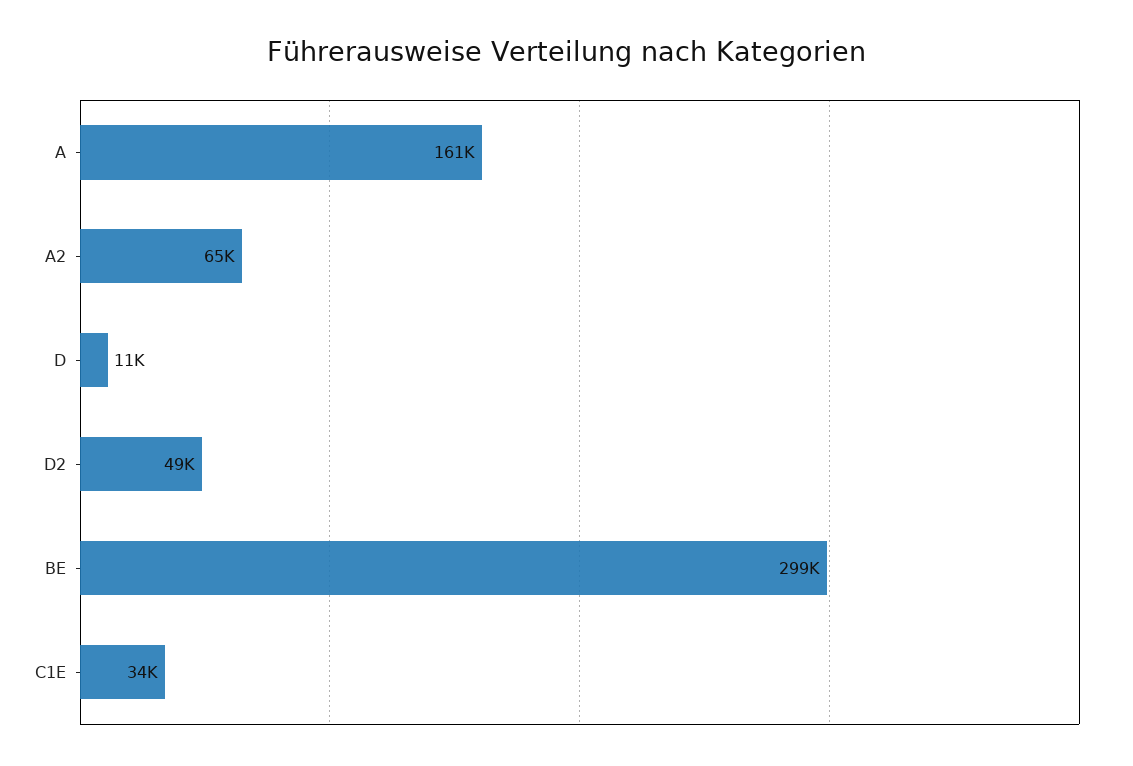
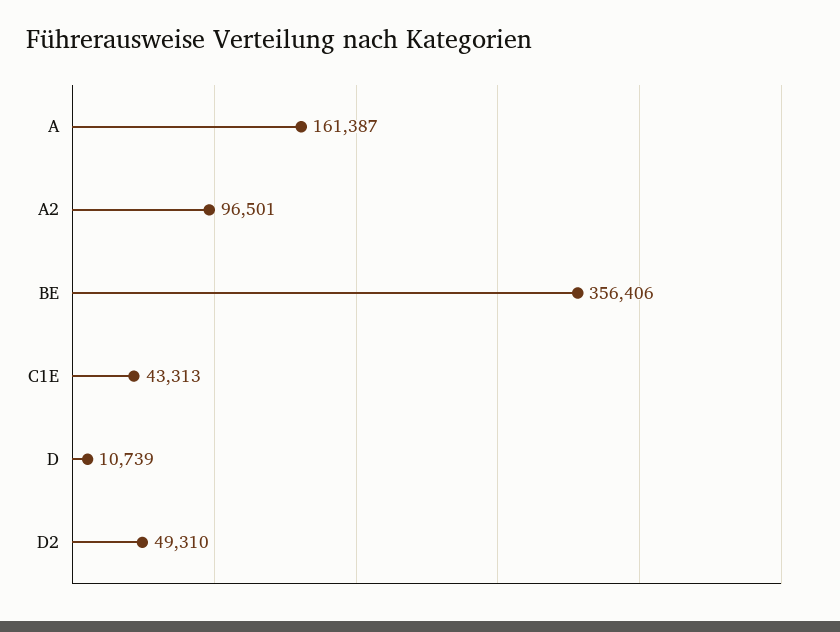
A2: 65000 -> 96501
BE: 299000 -> 356406
C1E: 34000 -> 43313

